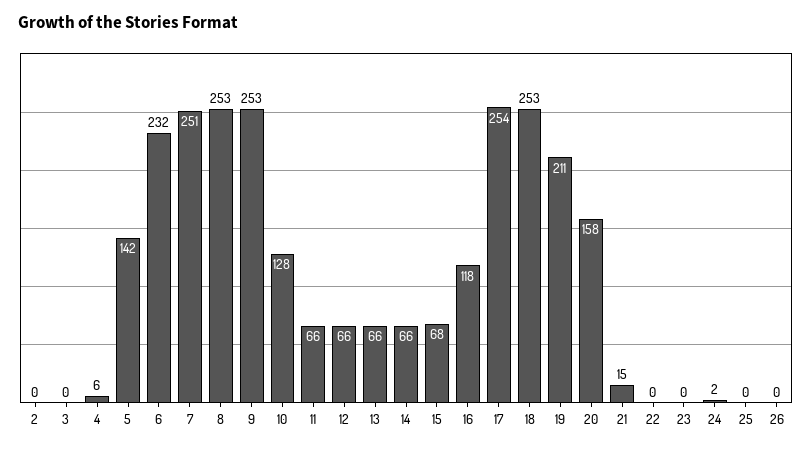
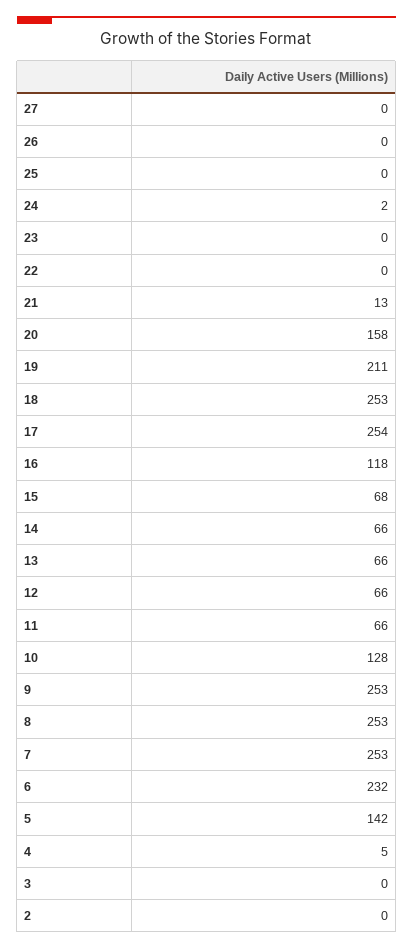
4: 6 -> 5
7: 251 -> 253
21: 15 -> 13
27: none -> 0

